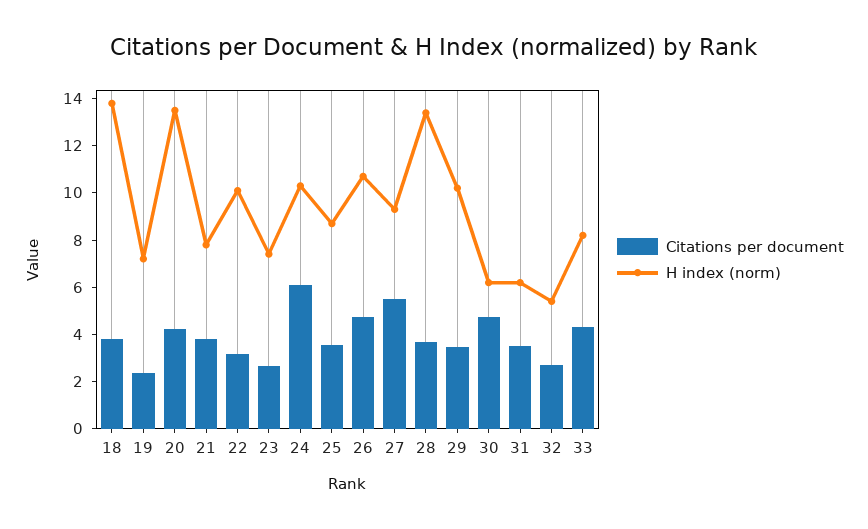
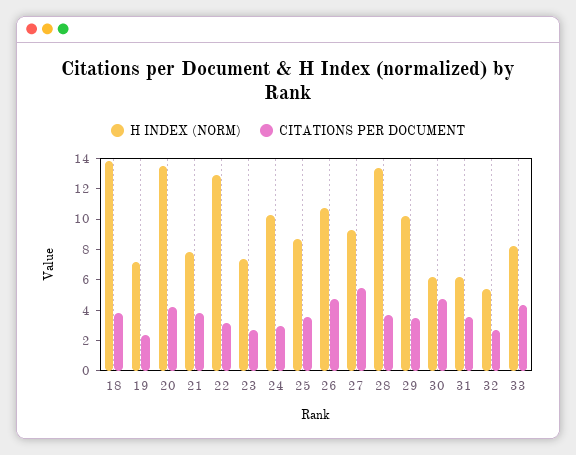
H index (norm), 22: 10 -> 13
Citations per document, 24: 6 -> 3

